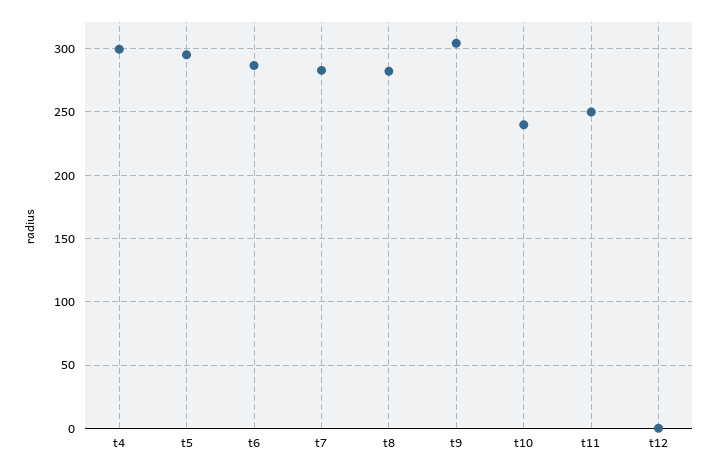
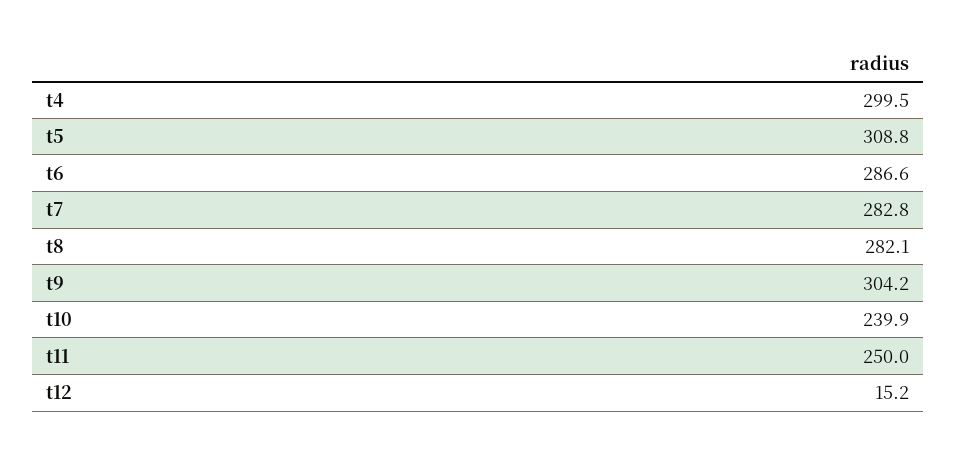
t5: 295 -> 308.8
t12: 0 -> 15.2

